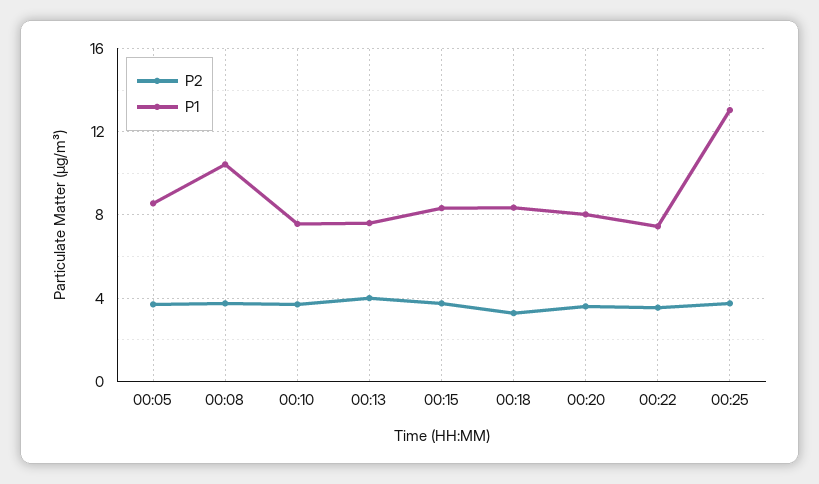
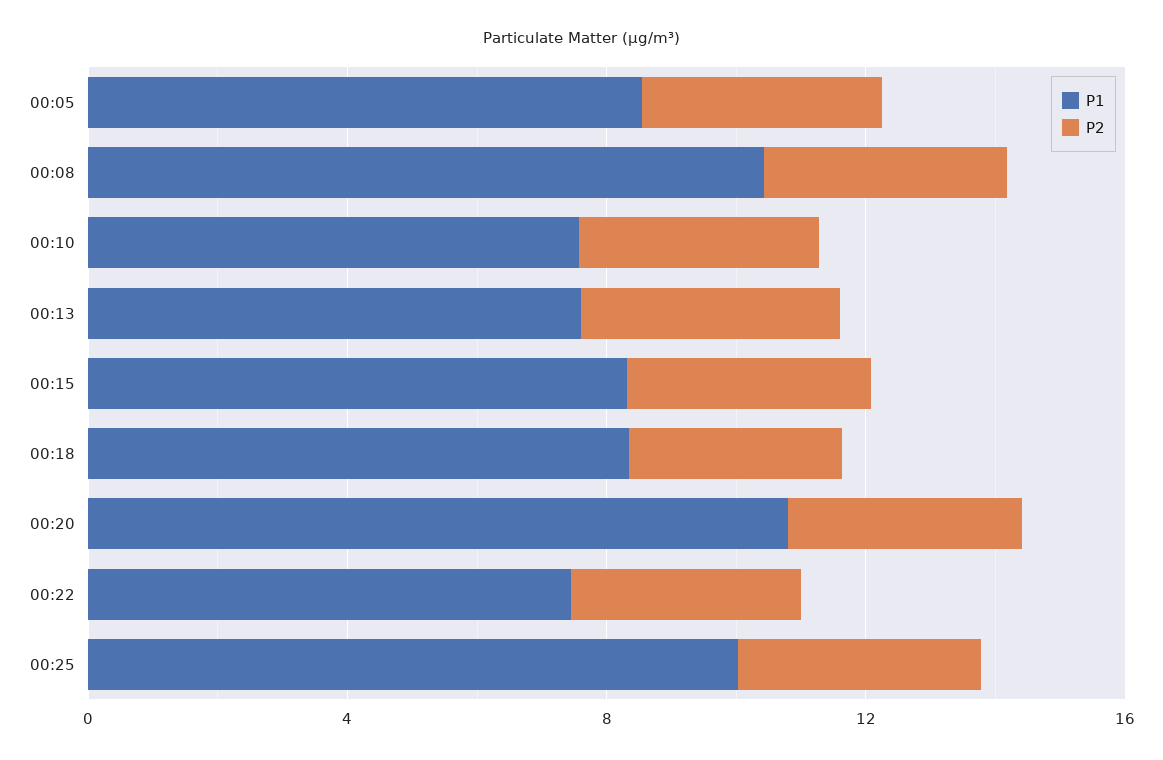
P1, 00:20: 8 -> 11
P1, 00:25: 13 -> 10

